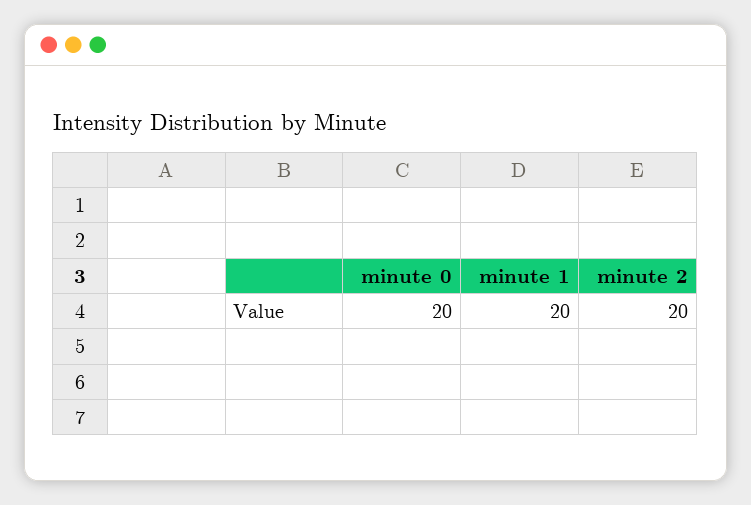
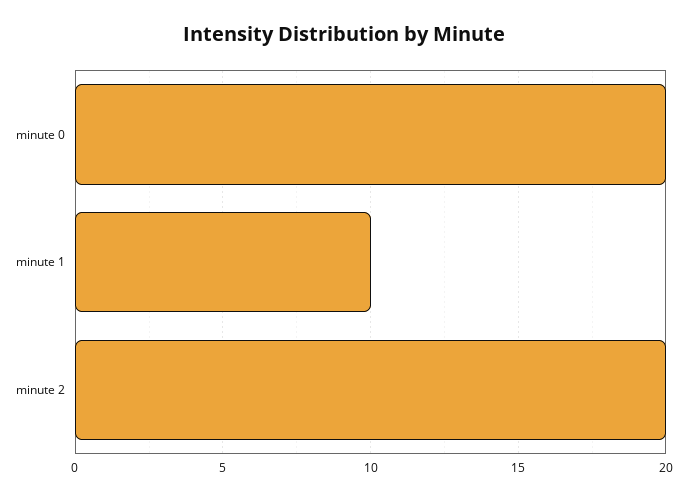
minute 1: 20 -> 10

